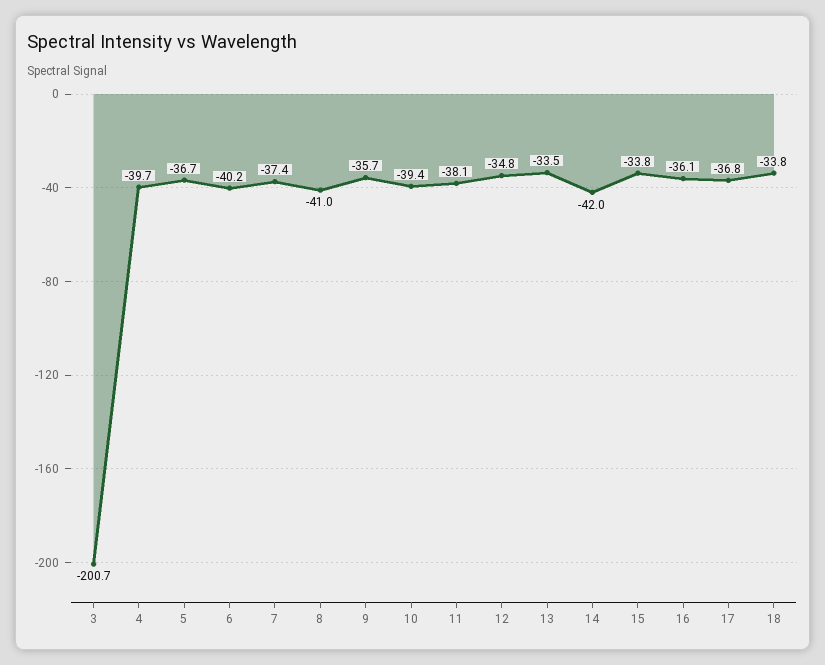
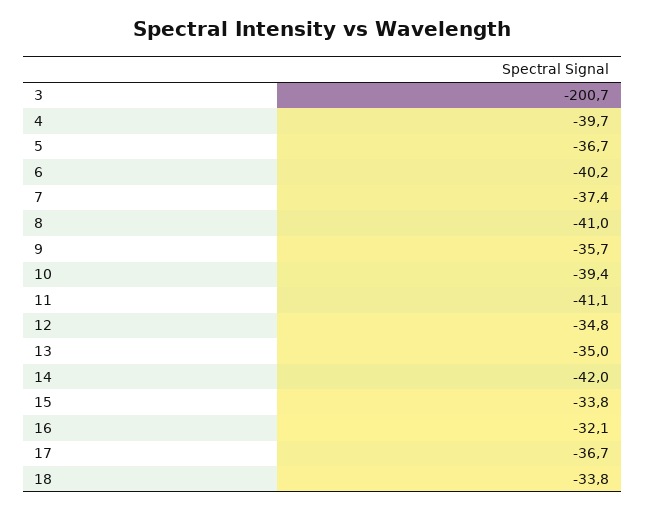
11: -38.1 -> -41.1
13: -33.5 -> -35
16: -36.1 -> -32.1
17: -36.8 -> -36.7

